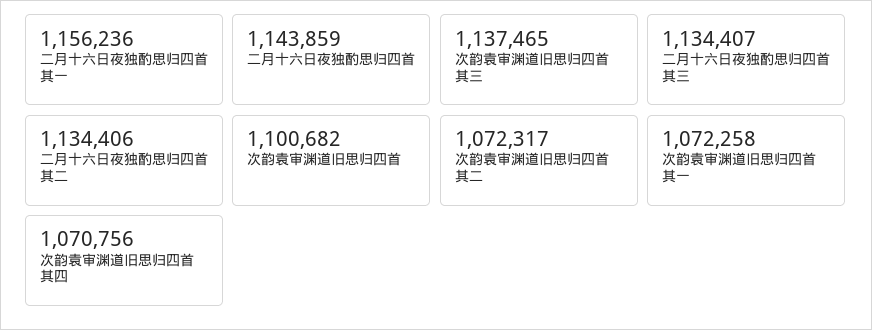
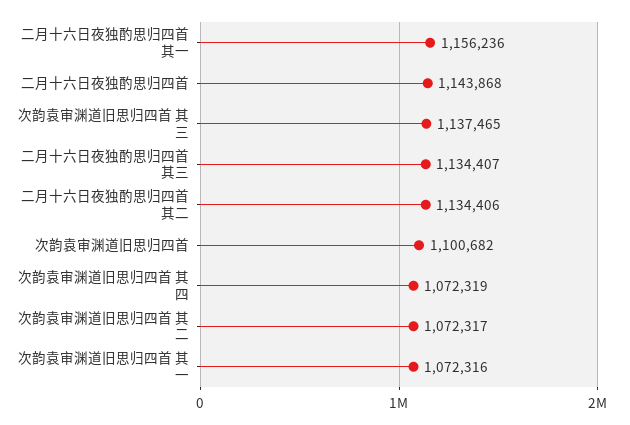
二月十六日夜独酌思归四首: 1143859 -> 1143868
次韵袁审渊道旧思归四首 其一: 1072258 -> 1072316
次韵袁审渊道旧思归四首 其四: 1070756 -> 1072319

